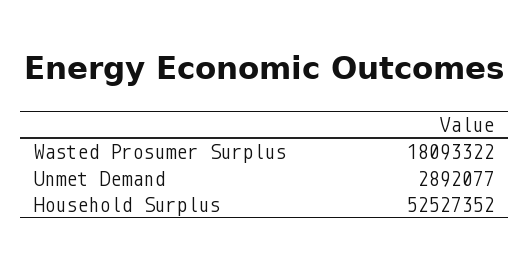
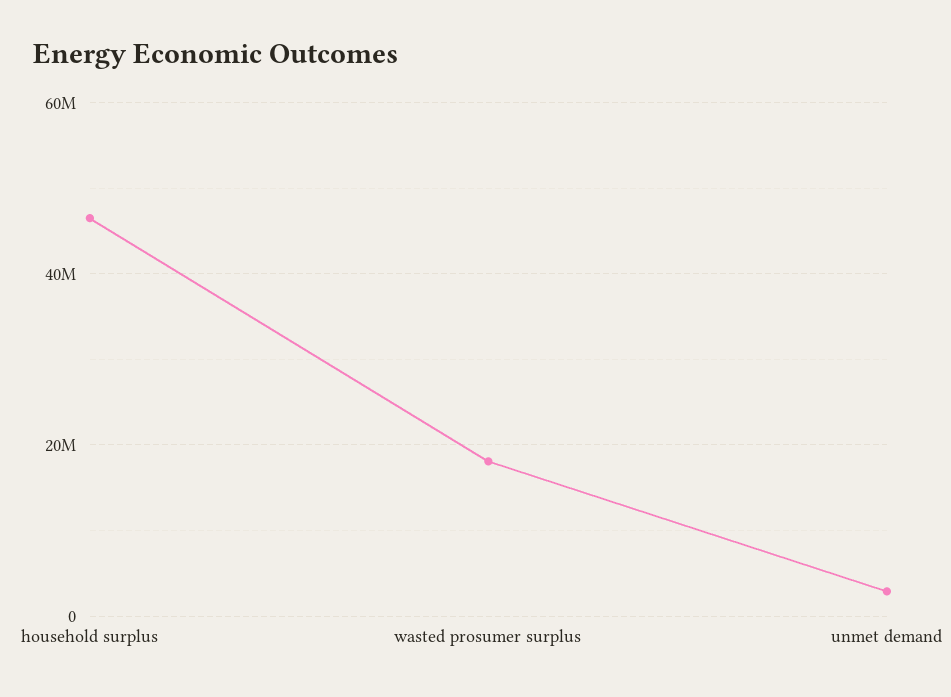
Household Surplus: 52527352 -> 46000000

